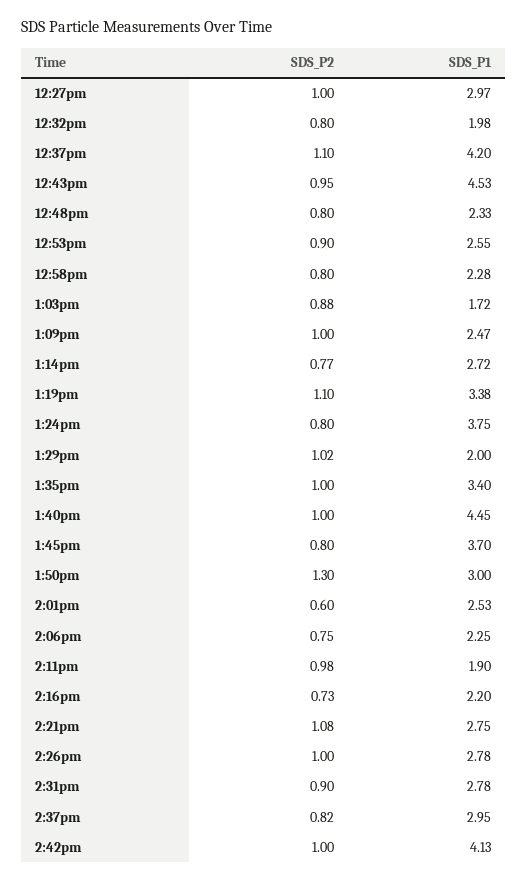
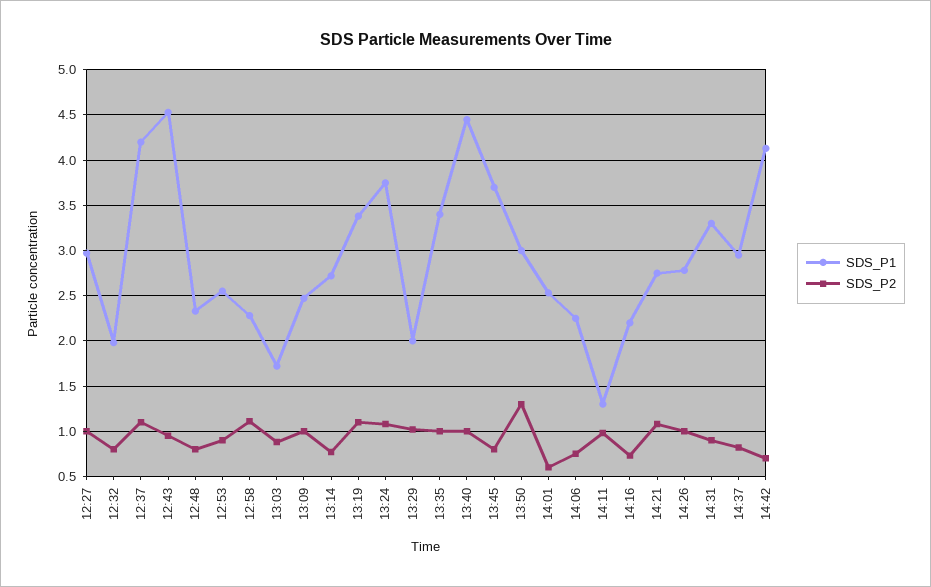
SDS_P2, 12:58pm: 0.8 -> 1.1
SDS_P2, 1:24pm: 0.8 -> 1.1
SDS_P1, 2:11pm: 1.9 -> 1.3
SDS_P1, 2:31pm: 2.78 -> 3.3
SDS_P2, 2:42pm: 1 -> 0.7

